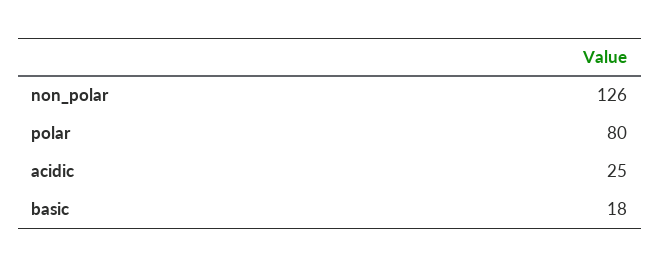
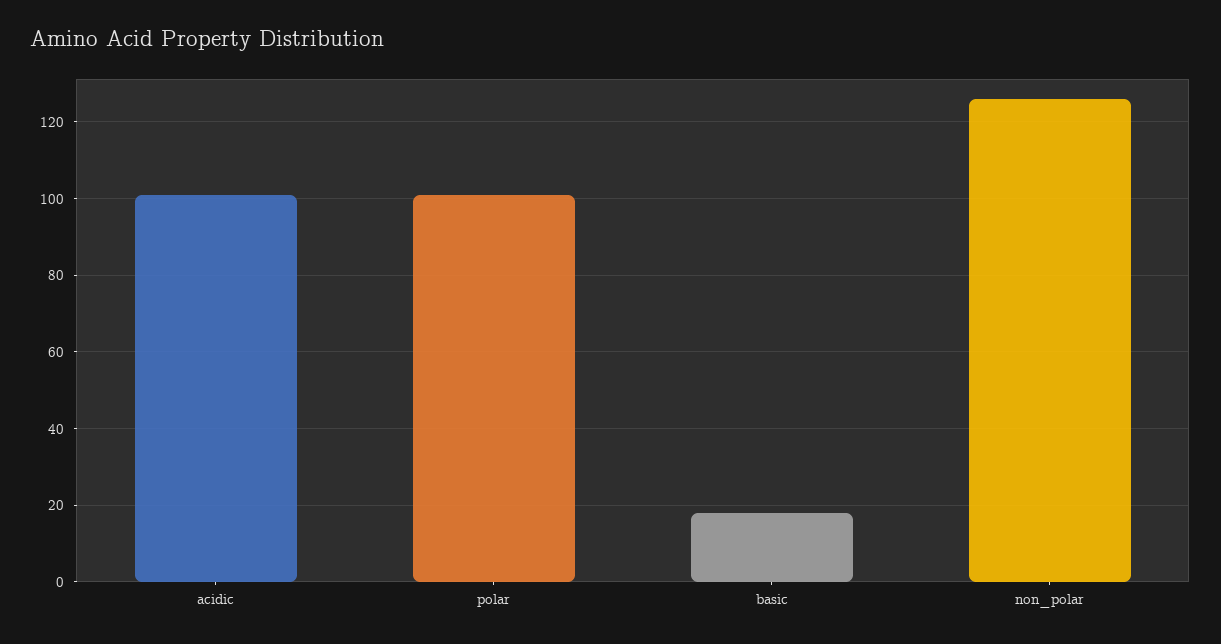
polar: 80 -> 100
acidic: 25 -> 100

